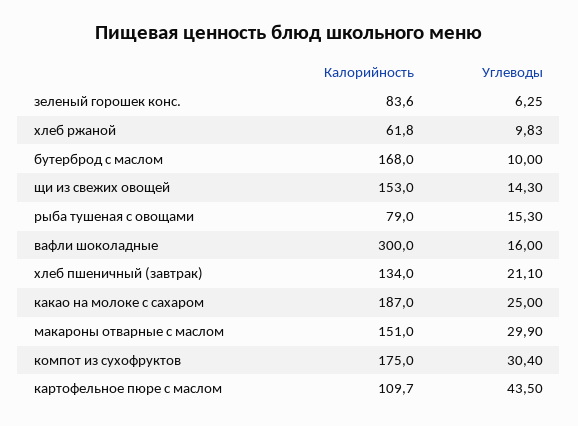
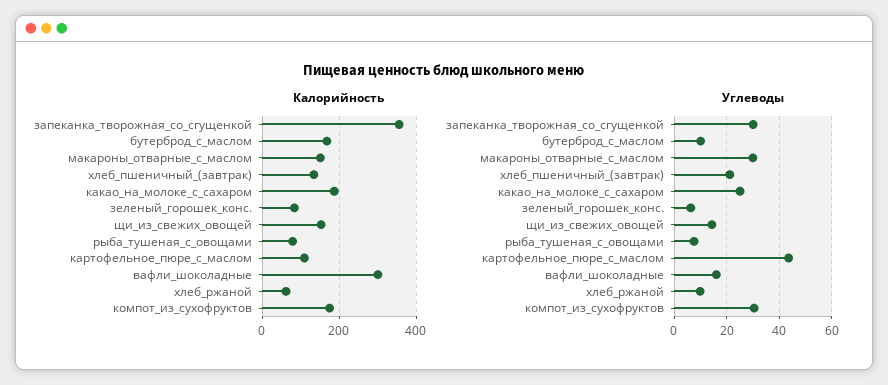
Углеводы, рыба тушеная с овощами: 15.3 -> 7.5
Калорийность, запеканка_творожная_со_сгущенкой: none -> 360
Углеводы, запеканка_творожная_со_сгущенкой: none -> 30

